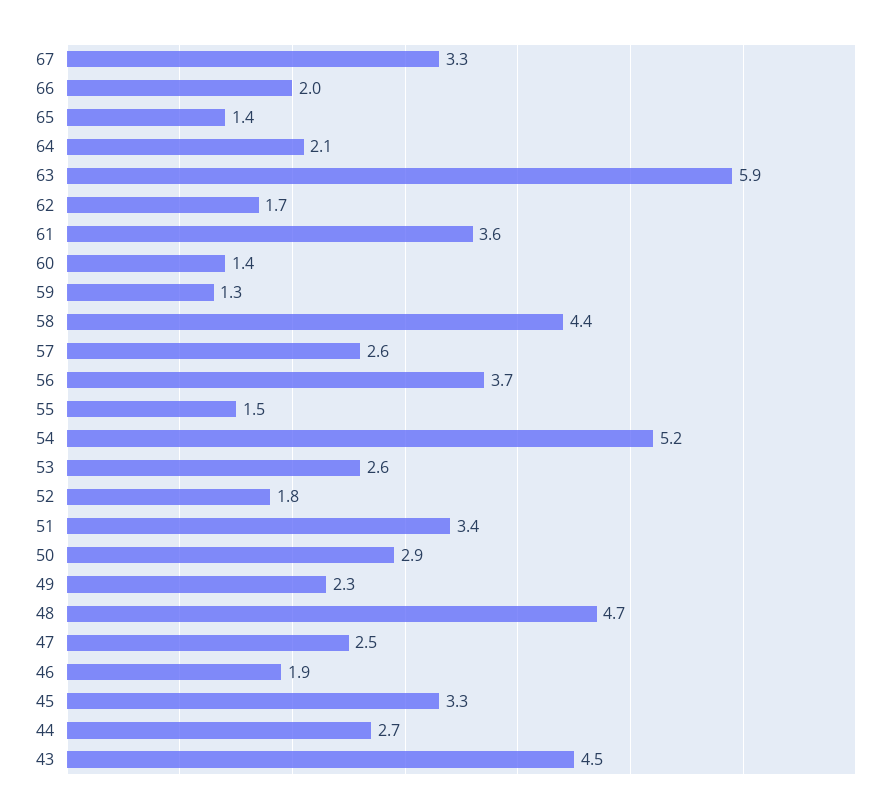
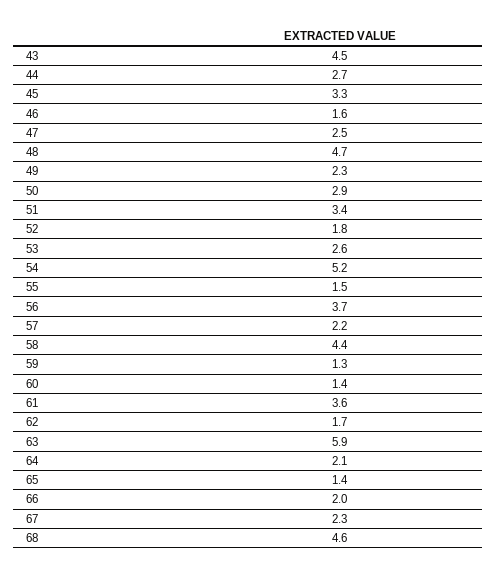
67: 3.3 -> 2.3
57: 2.6 -> 2.2
46: 1.9 -> 1.6
68: none -> 4.6

